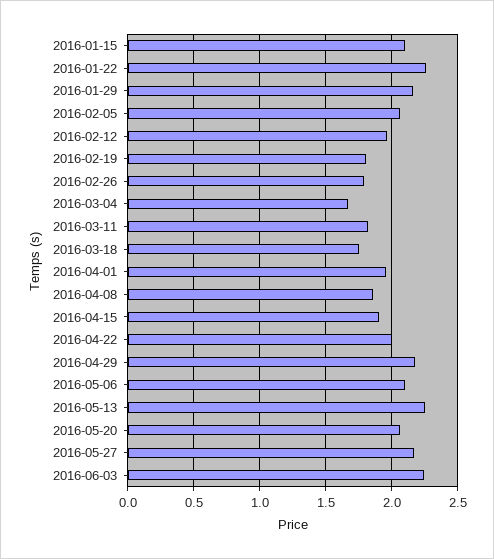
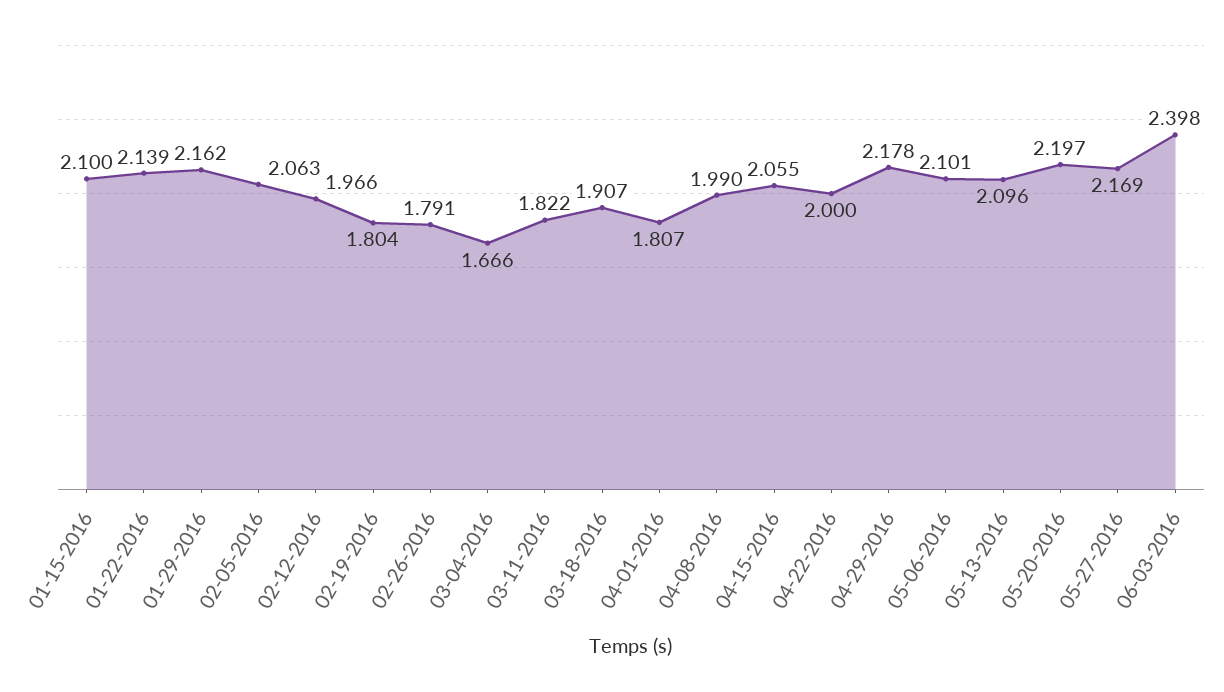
2016-01-22: 2.25 -> 2.139
2016-03-18: 1.75 -> 1.907
2016-04-01: 1.95 -> 1.807
2016-04-08: 1.85 -> 1.99
2016-04-15: 1.9 -> 2.055
2016-05-13: 2.25 -> 2.096
2016-05-20: 2.05 -> 2.197
2016-06-03: 2.25 -> 2.398

